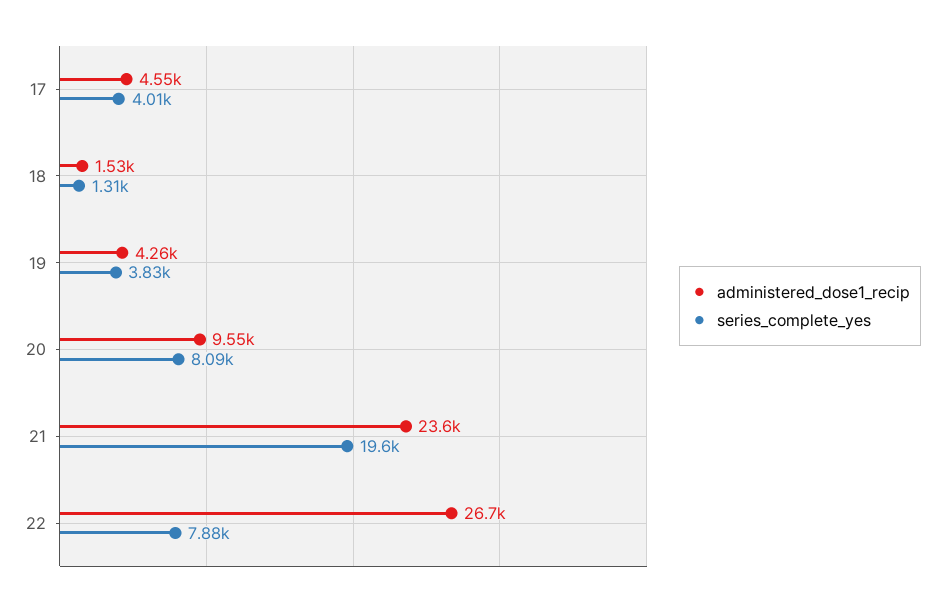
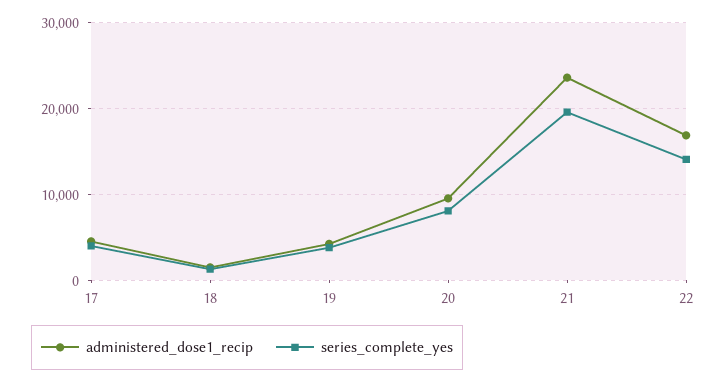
administered_dose1_recip, 22: 26700 -> 17000
series_complete_yes, 22: 7880 -> 14000

